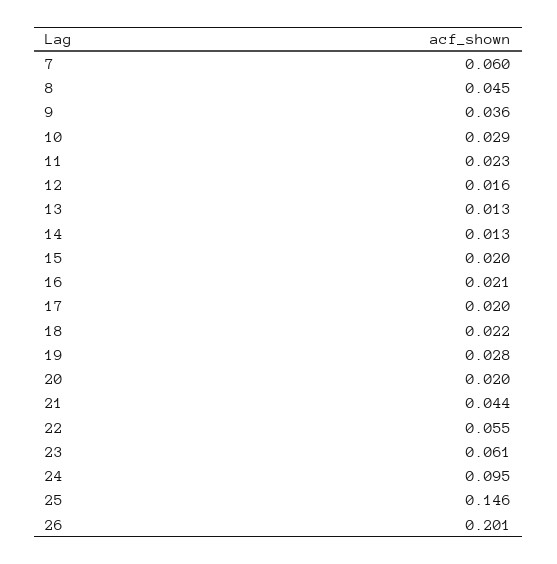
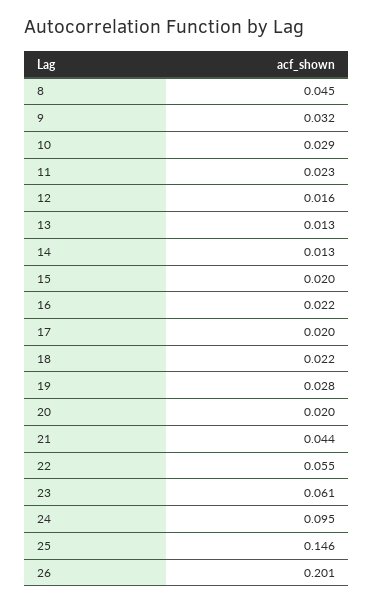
7: 0.06 -> none
9: 0.036 -> 0.032
16: 0.021 -> 0.022

